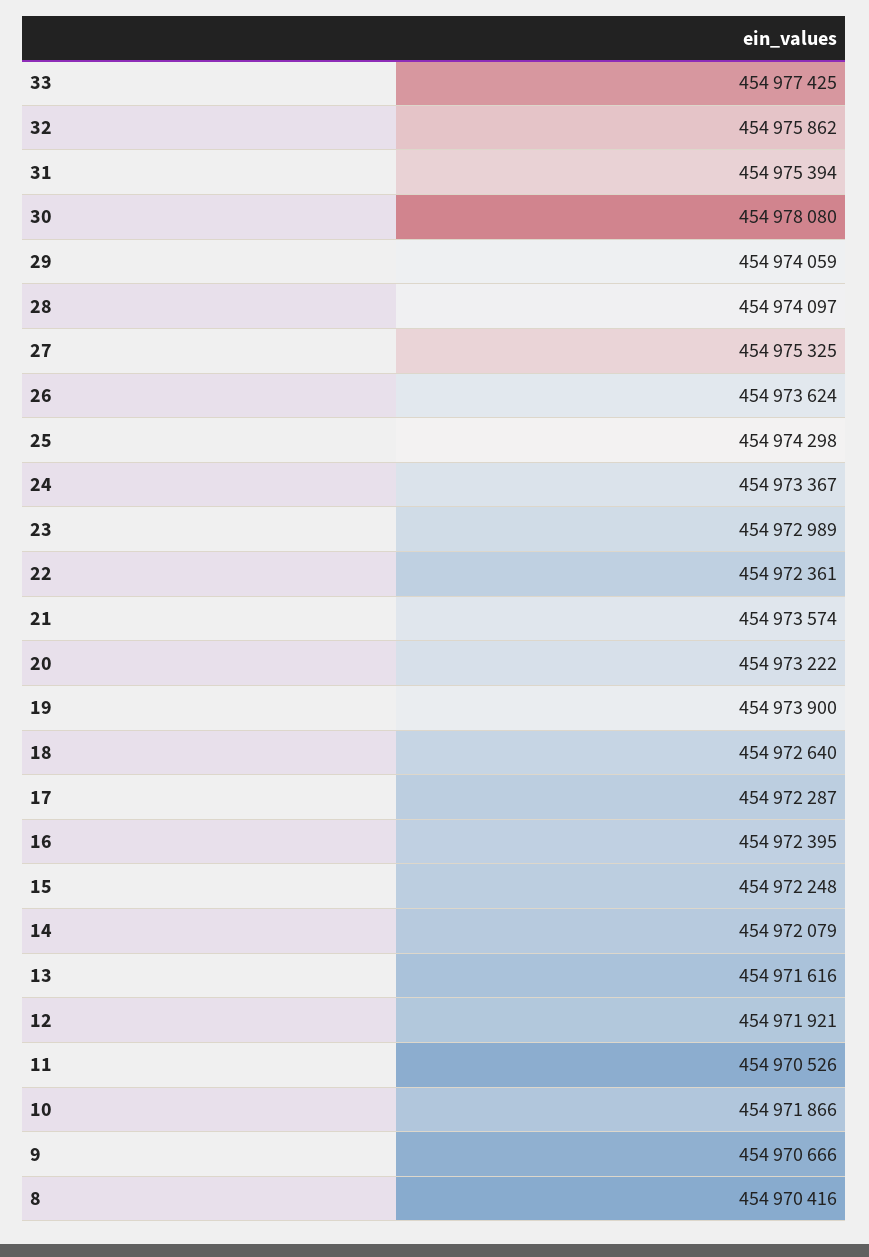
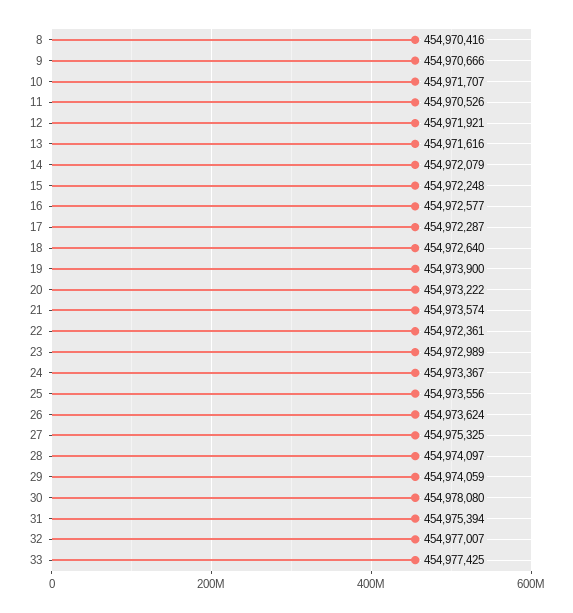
32: 454975862 -> 454977007
25: 454974298 -> 454973556
16: 454972395 -> 454972577
10: 454971866 -> 454971707

